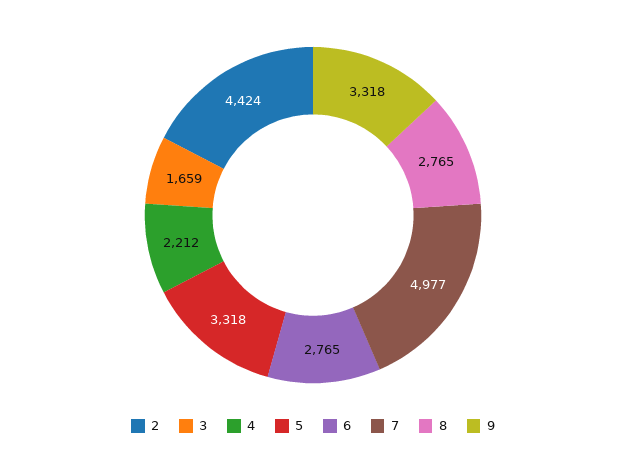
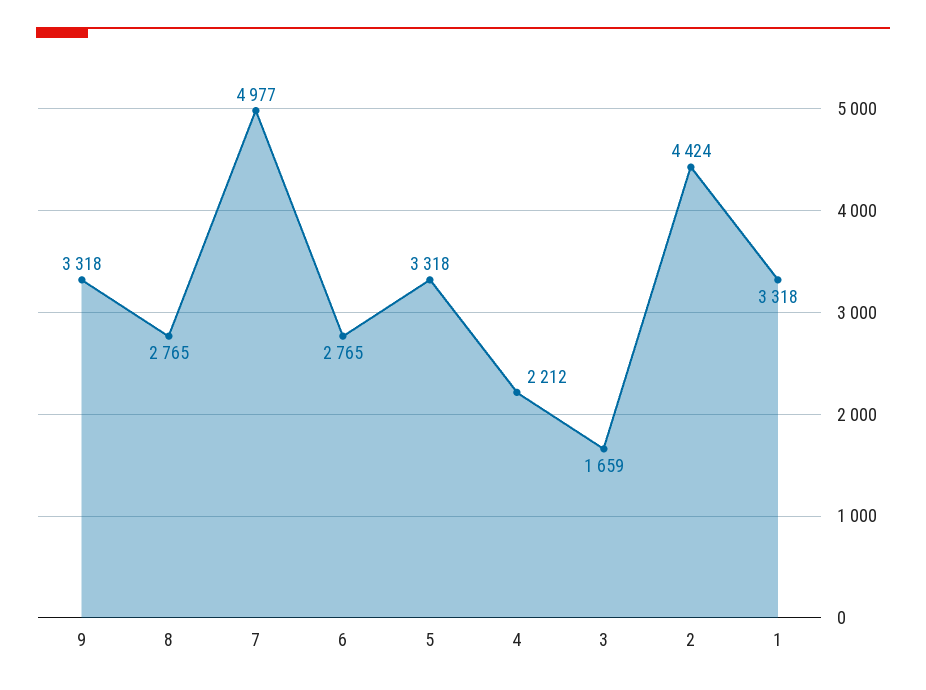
1: none -> 3318

